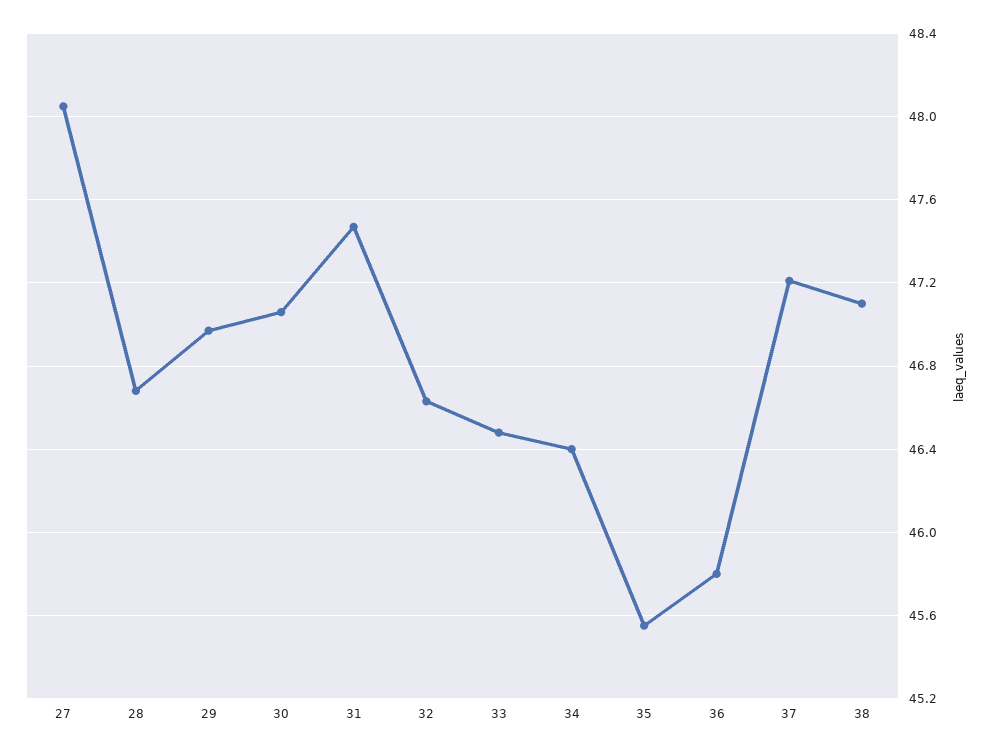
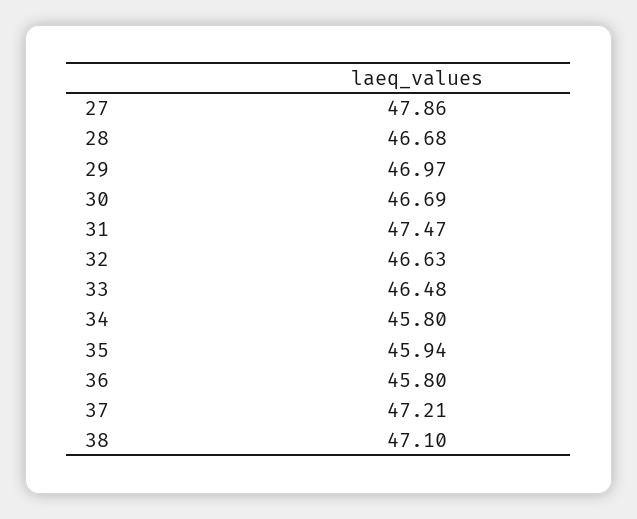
27: 48.05 -> 47.86
30: 47.05 -> 46.69
34: 46.4 -> 45.8
35: 45.55 -> 45.94

